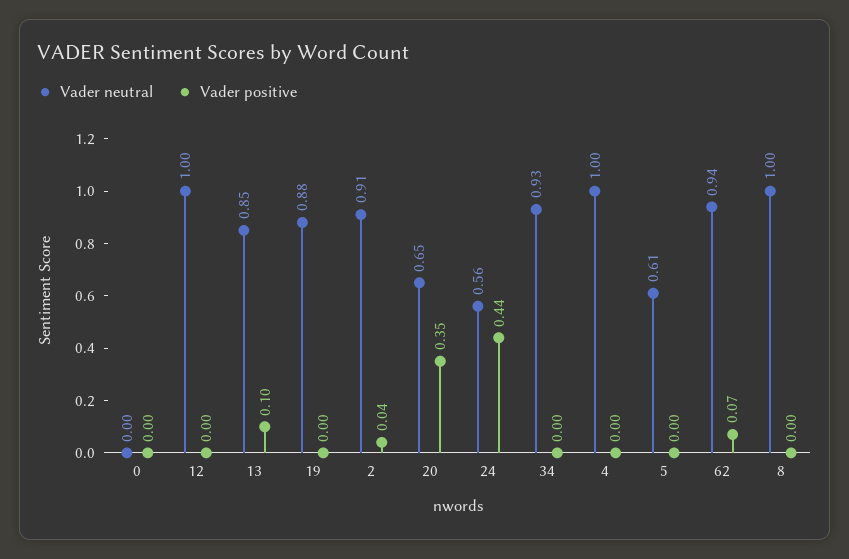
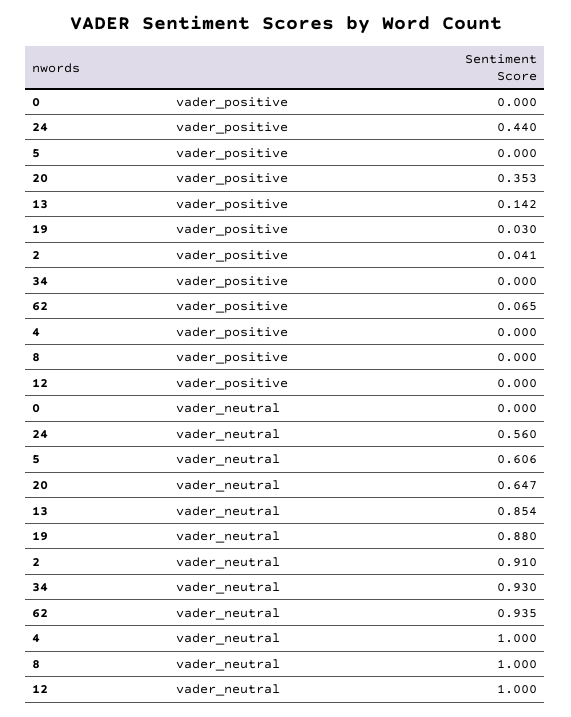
Vader positive, 13: 0.1 -> 0.142
Vader positive, 19: 0 -> 0.03

